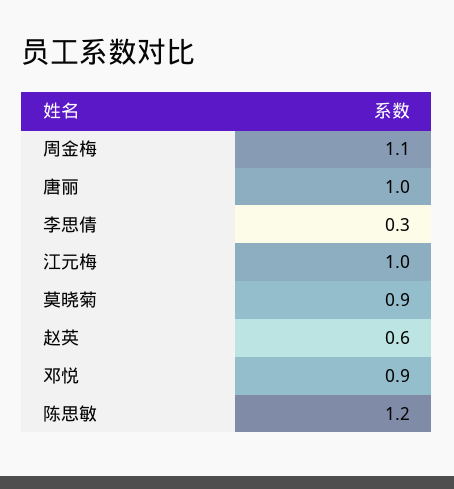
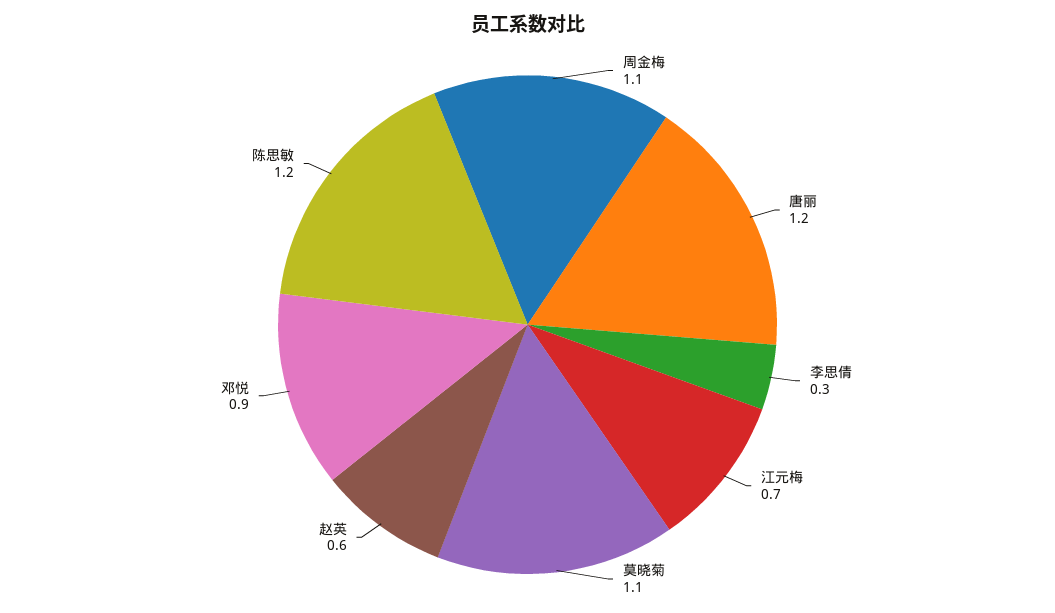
唐丽: 1 -> 1.2
江元梅: 1 -> 0.7
莫晓菊: 0.9 -> 1.1

